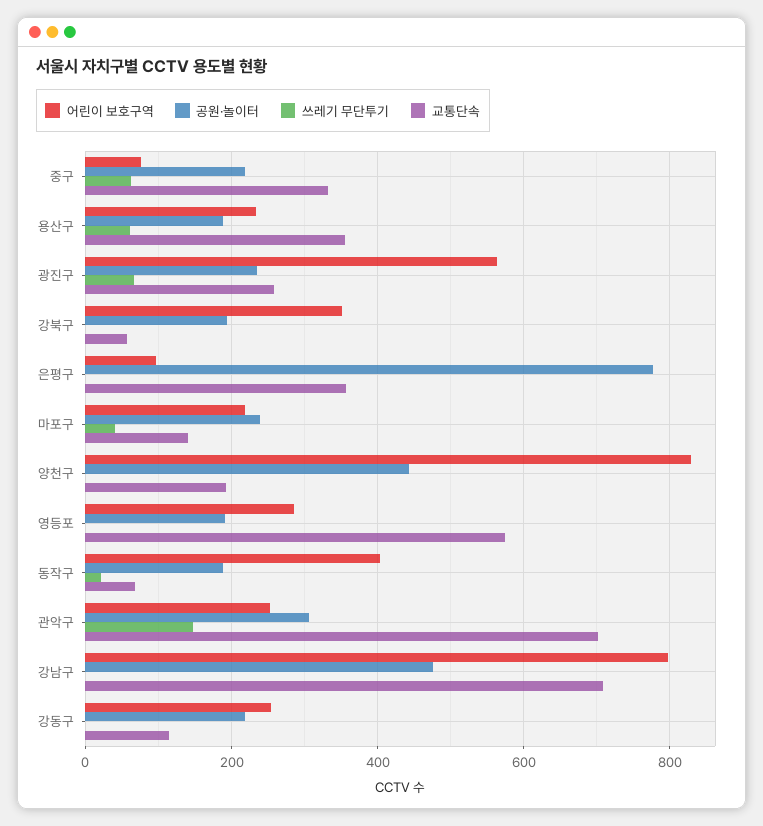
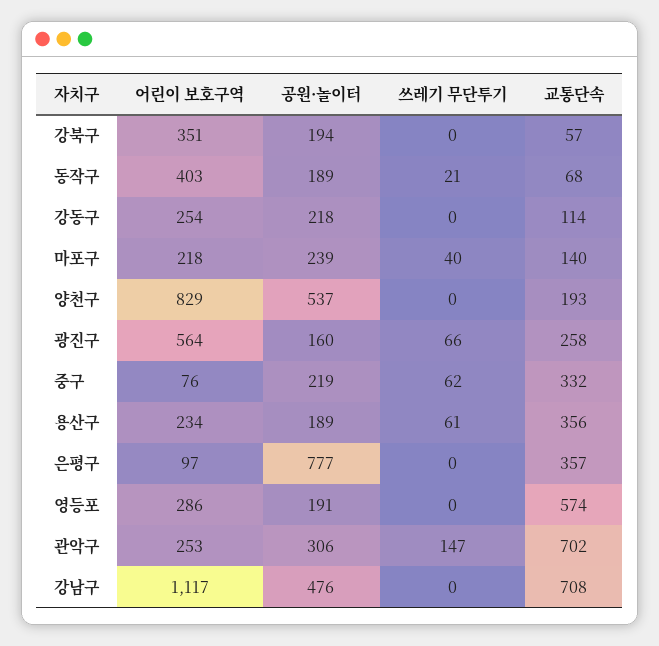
공원·놀이터, 광진구: 240 -> 160
공원·놀이터, 양천구: 440 -> 537
어린이 보호구역, 강남구: 800 -> 1117

